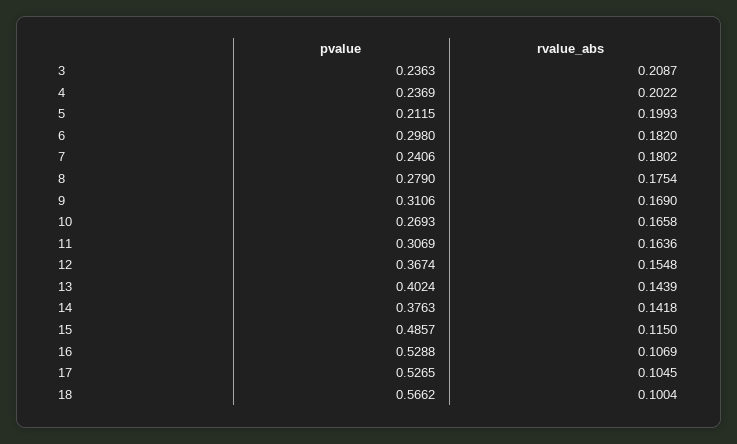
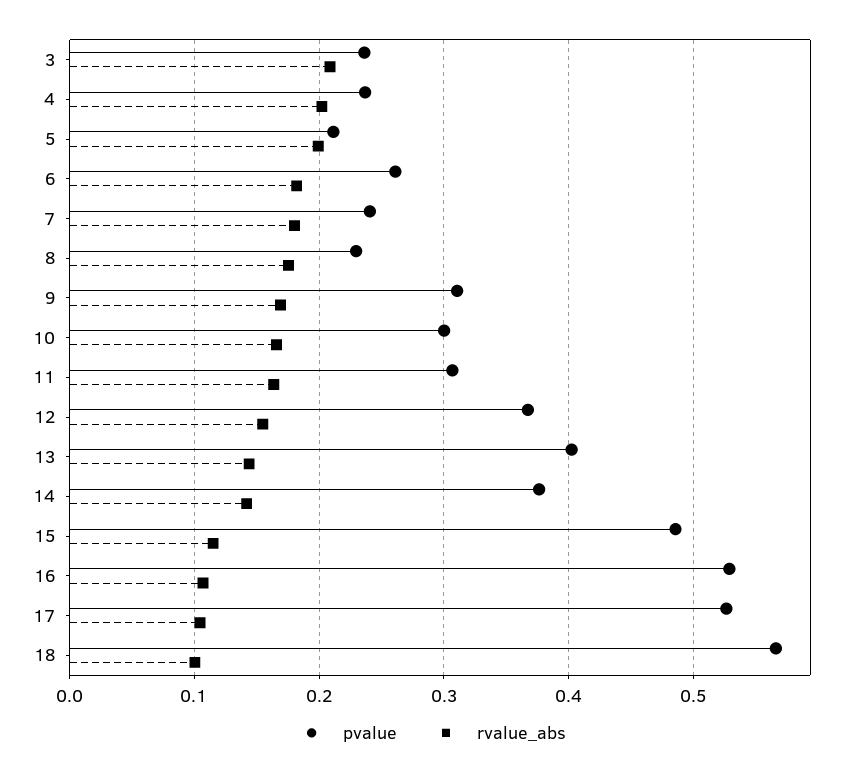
pvalue, 6: 0.298 -> 0.26
pvalue, 8: 0.279 -> 0.23
pvalue, 10: 0.2693 -> 0.3

